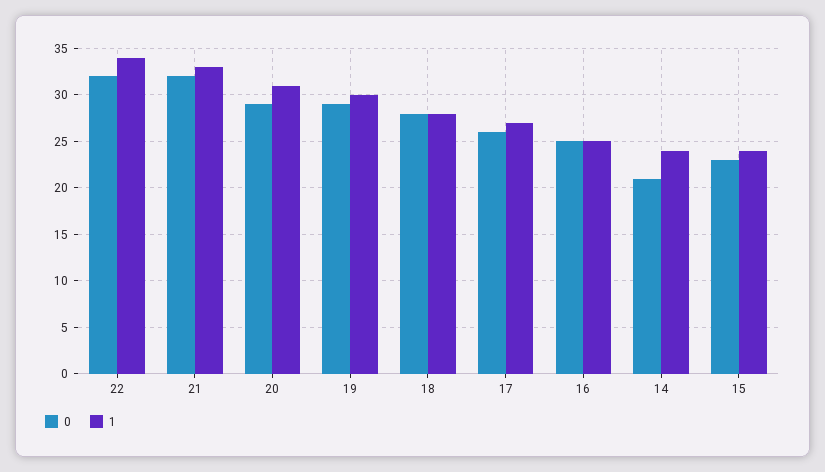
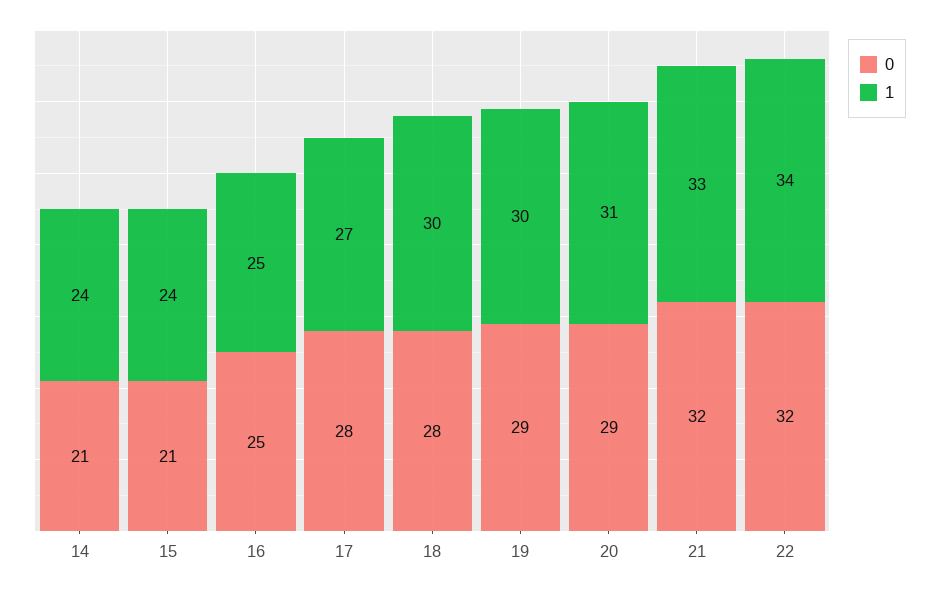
1, 18: 28 -> 30
0, 17: 26 -> 28
0, 15: 23 -> 21

